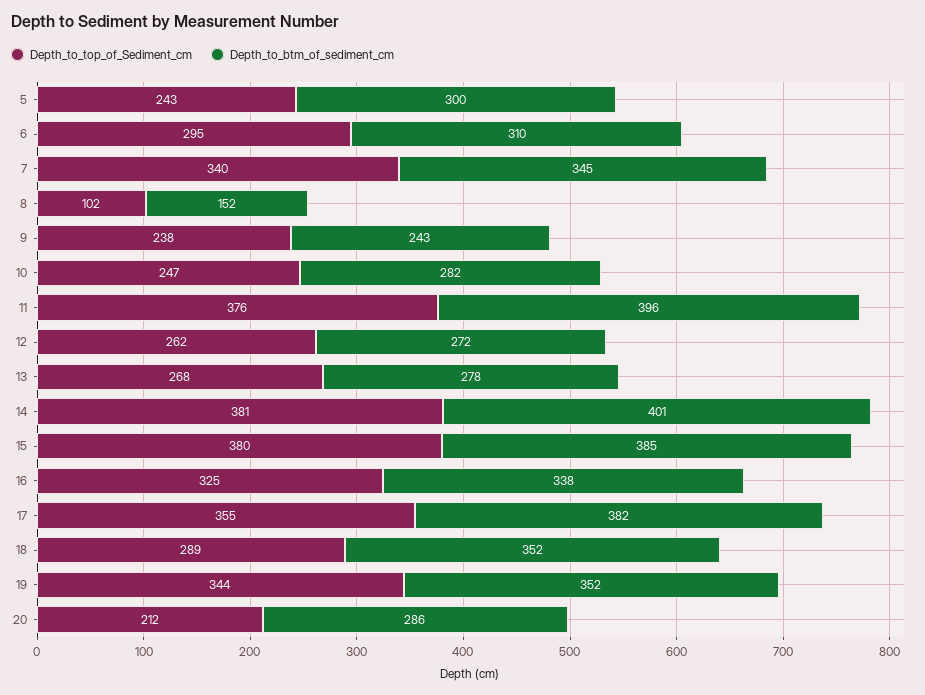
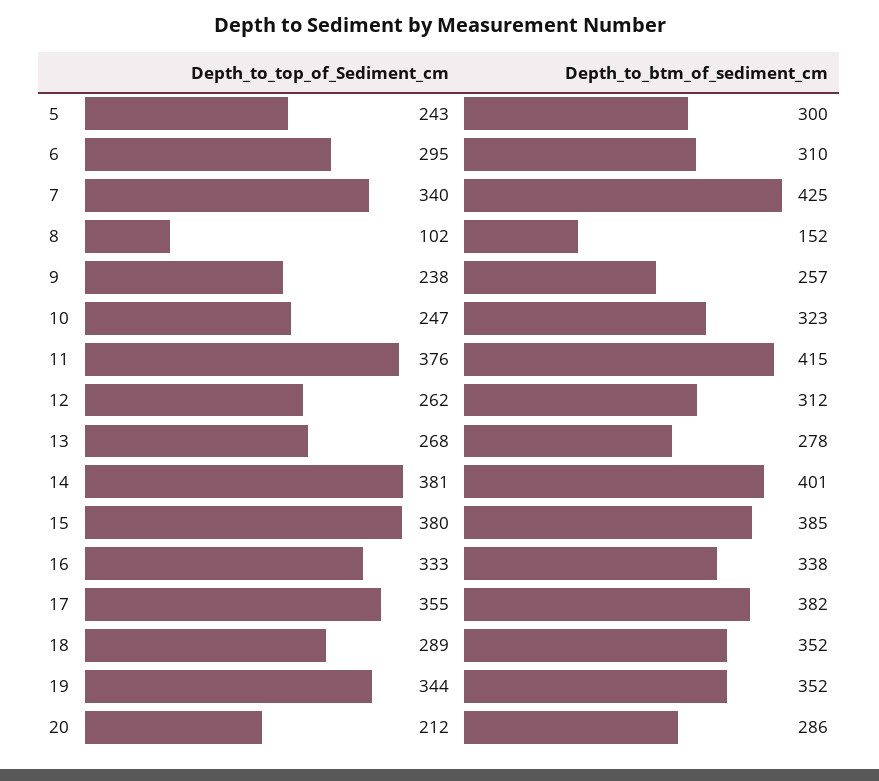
Depth_to_btm_of_sediment_cm, 7: 345 -> 425
Depth_to_btm_of_sediment_cm, 9: 243 -> 257
Depth_to_btm_of_sediment_cm, 10: 282 -> 323
Depth_to_btm_of_sediment_cm, 11: 396 -> 415
Depth_to_btm_of_sediment_cm, 12: 272 -> 312
Depth_to_top_of_Sediment_cm, 16: 325 -> 333

